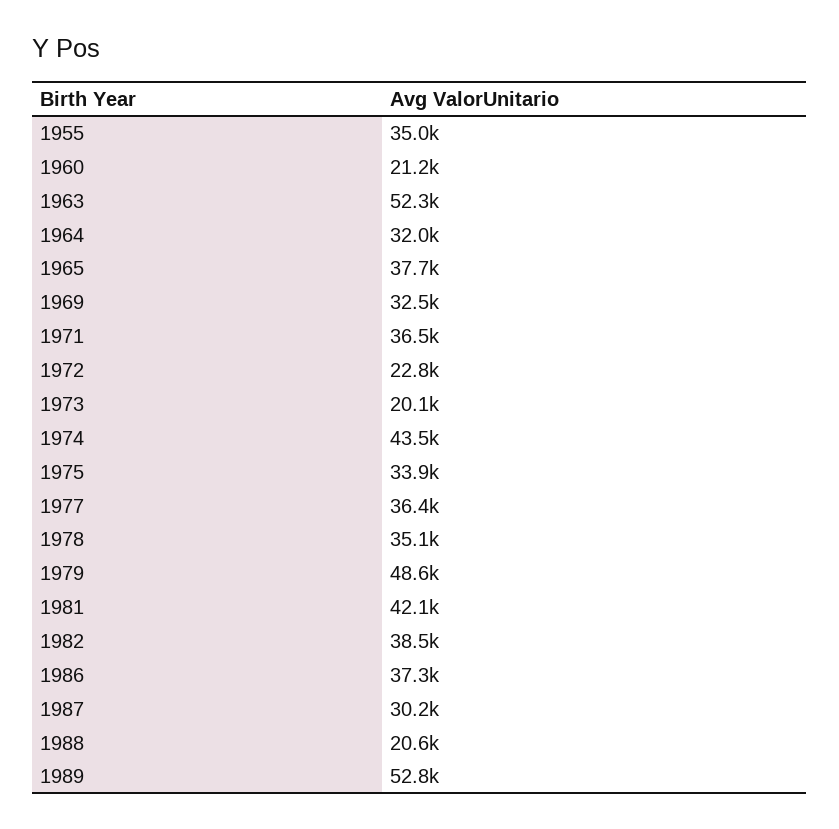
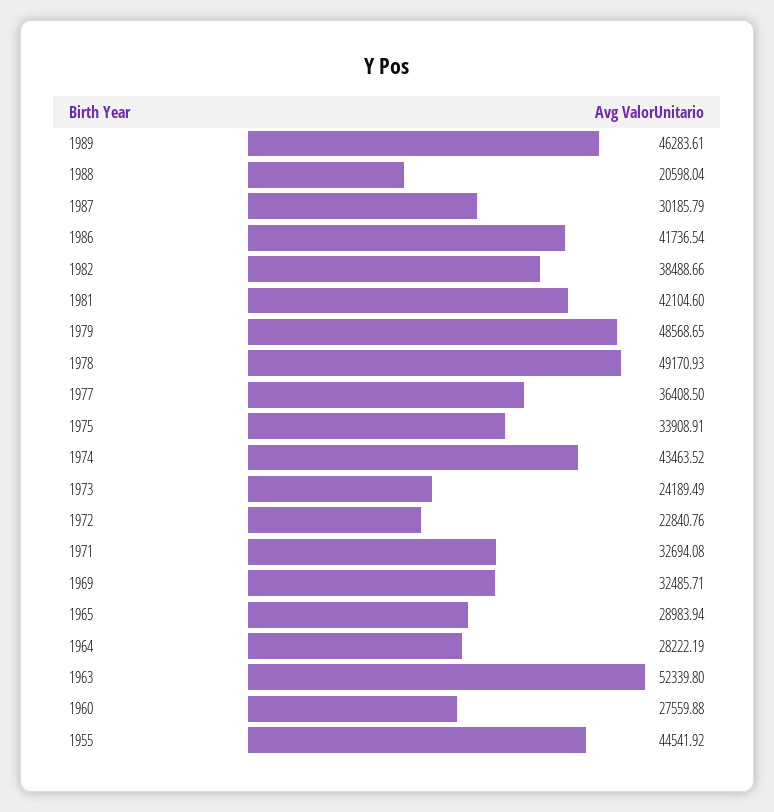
1955: 35000 -> 44541.92
1960: 21200 -> 27559.88
1964: 32000 -> 28222.19
1965: 37700 -> 28983.94
1971: 36500 -> 32694.08
1973: 20100 -> 24189.49
1978: 35100 -> 49170.93
1986: 37300 -> 41736.54
1989: 52800 -> 46283.61

